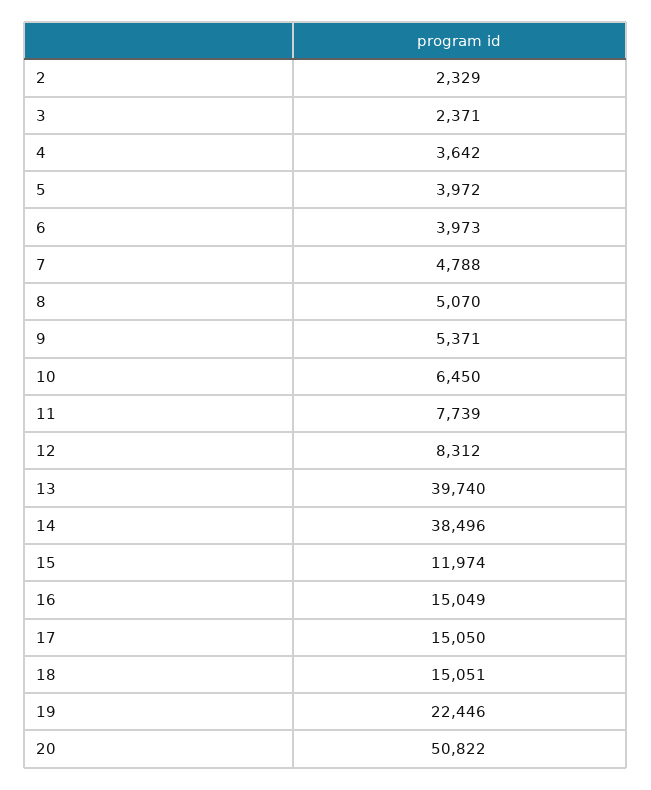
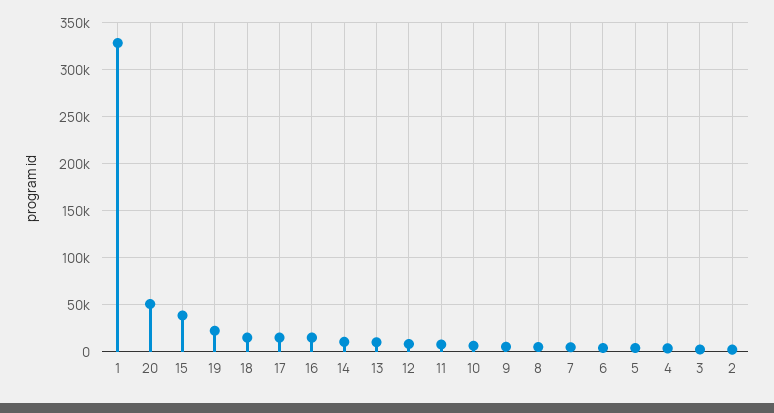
13: 39740 -> 10000
14: 38496 -> 10000
15: 11974 -> 40000
1: none -> 330000

